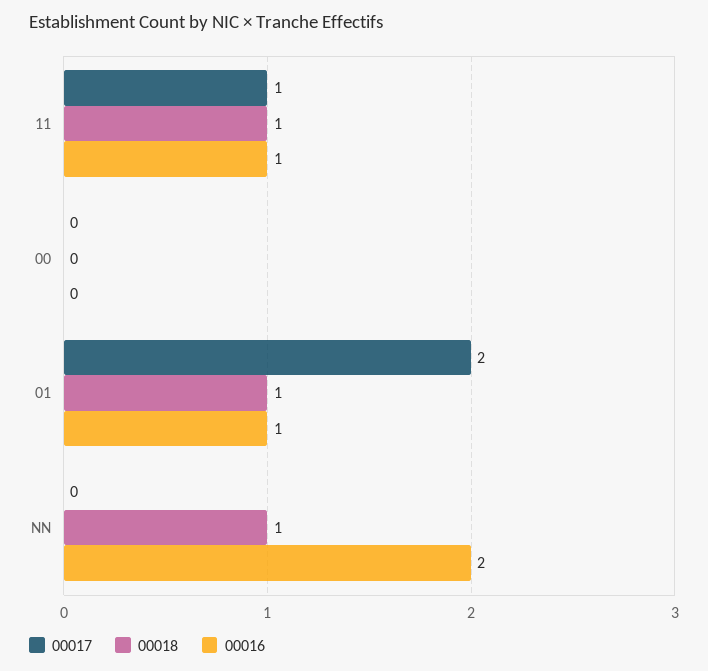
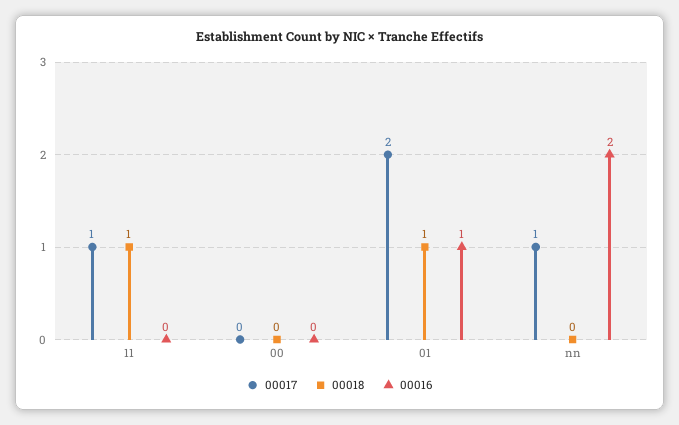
00016, 11: 1 -> 0
00017, NN: 0 -> 1
00018, NN: 1 -> 0

